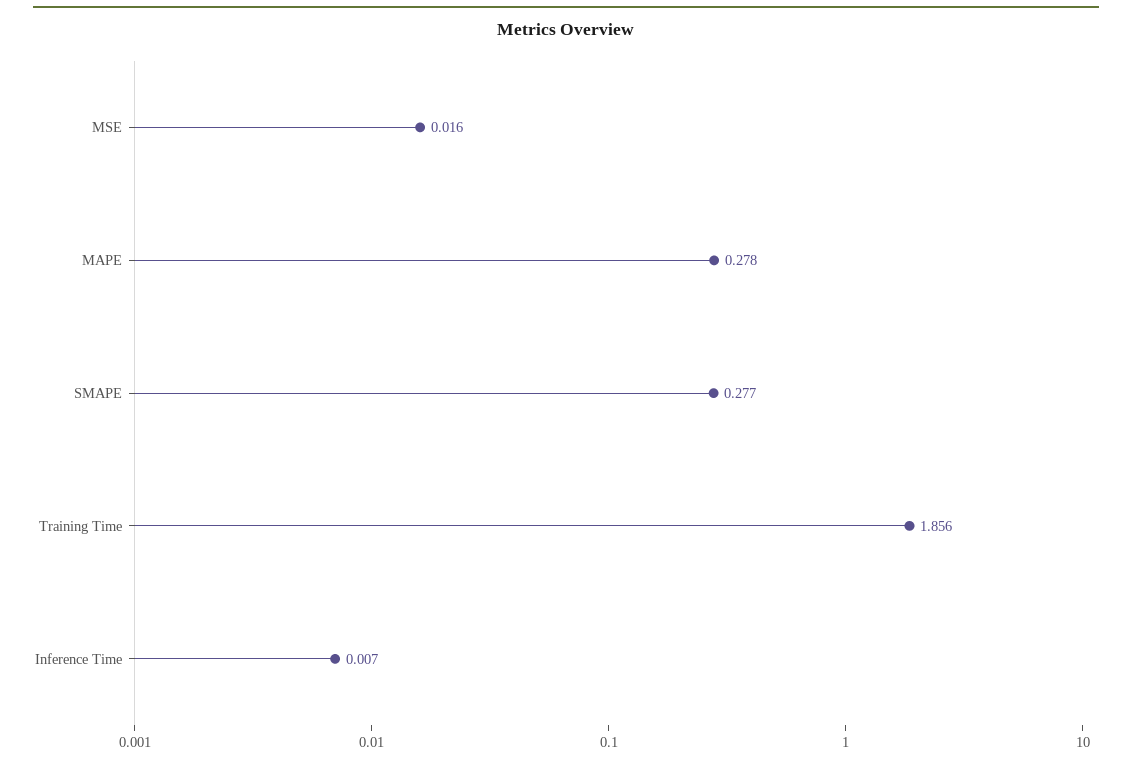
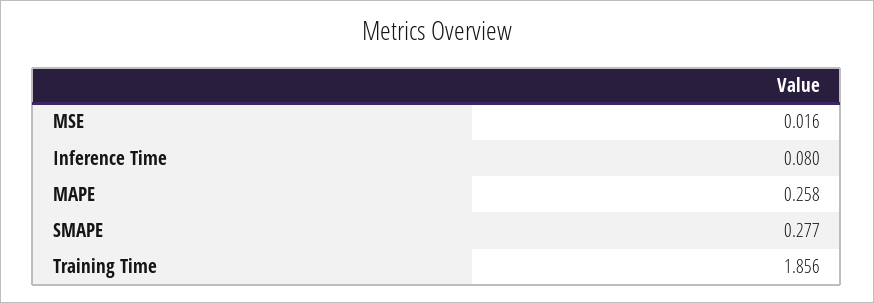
MAPE: 0.278 -> 0.258
Inference Time: 0.007 -> 0.08

